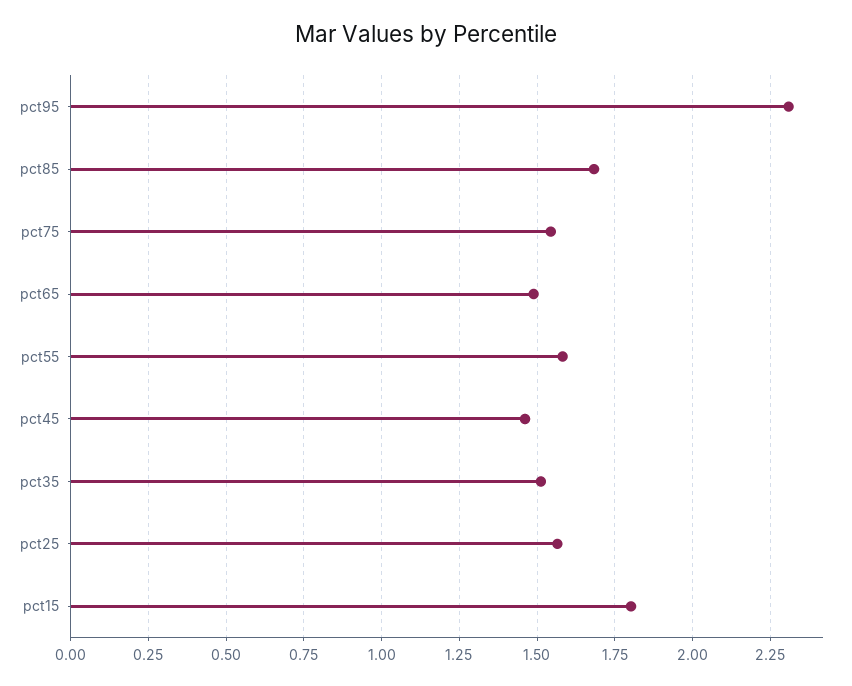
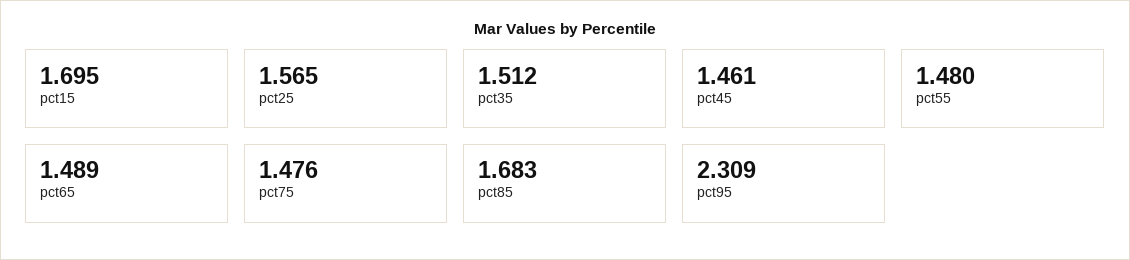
pct75: 1.55 -> 1.476
pct55: 1.575 -> 1.48
pct15: 1.8 -> 1.695

